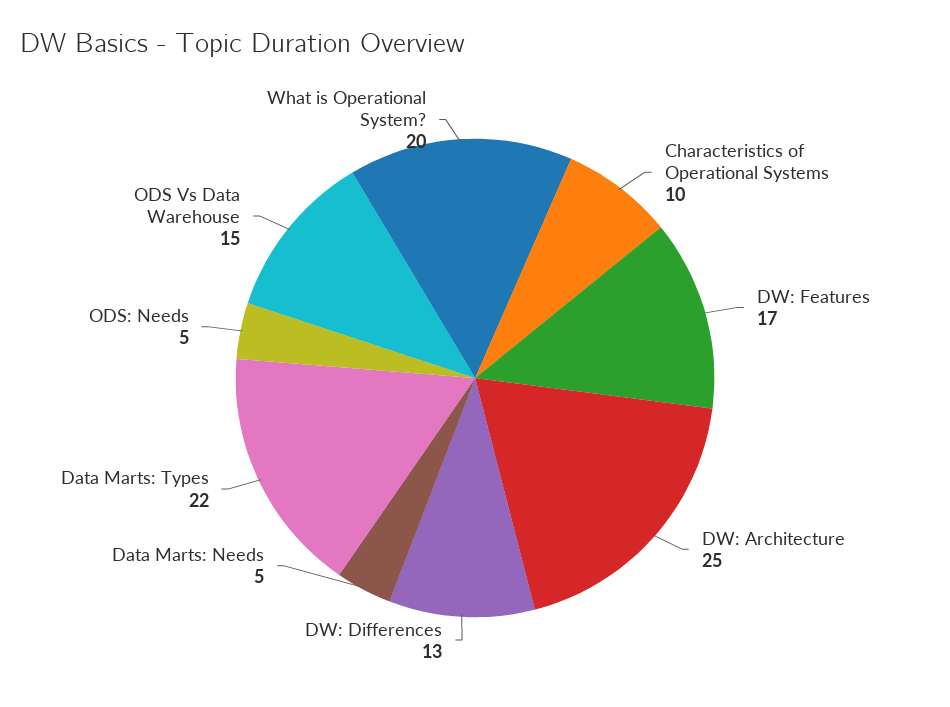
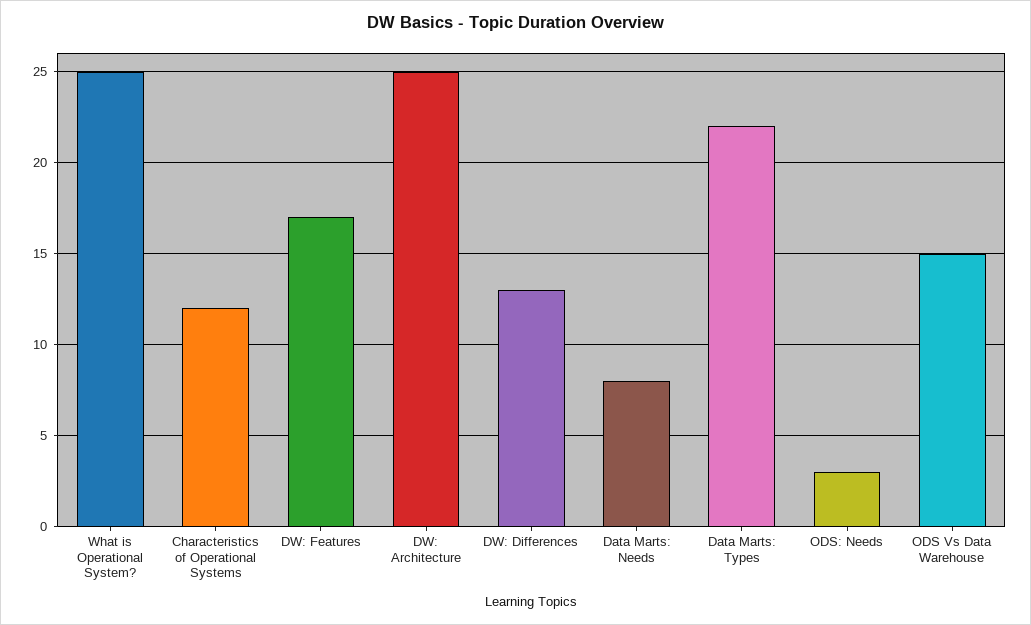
Characteristics of Operational Systems: 10 -> 12
Data Marts: Needs: 5 -> 8
ODS: Needs: 5 -> 3
What is Operational System?: 20 -> 25

